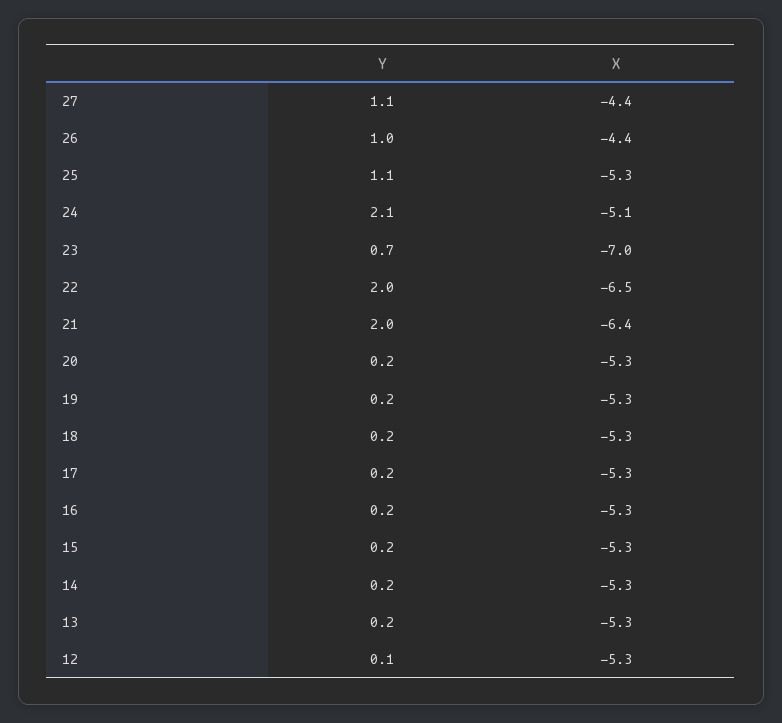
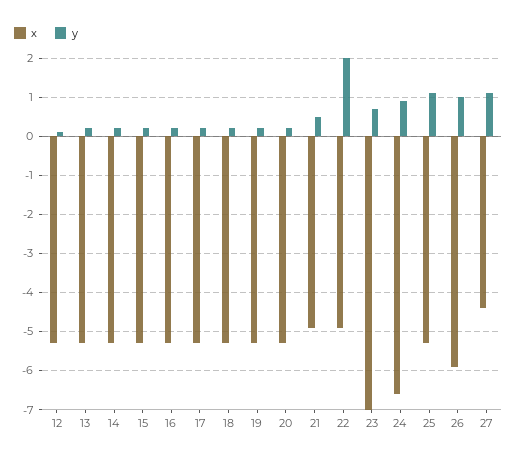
X, 26: -4.4 -> -6
Y, 24: 2.1 -> 1
X, 24: -5.1 -> -6.5
X, 22: -6.5 -> -5
Y, 21: 2 -> 0.5
X, 21: -6.4 -> -5

